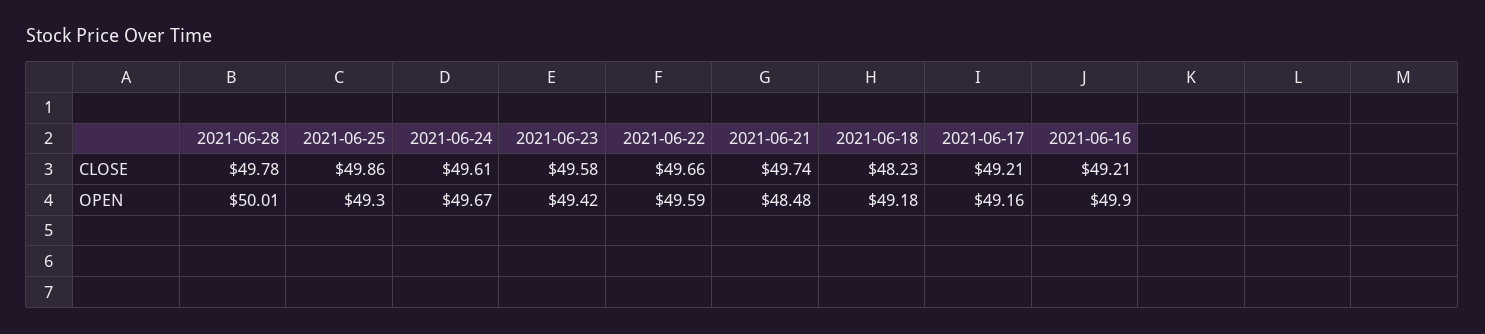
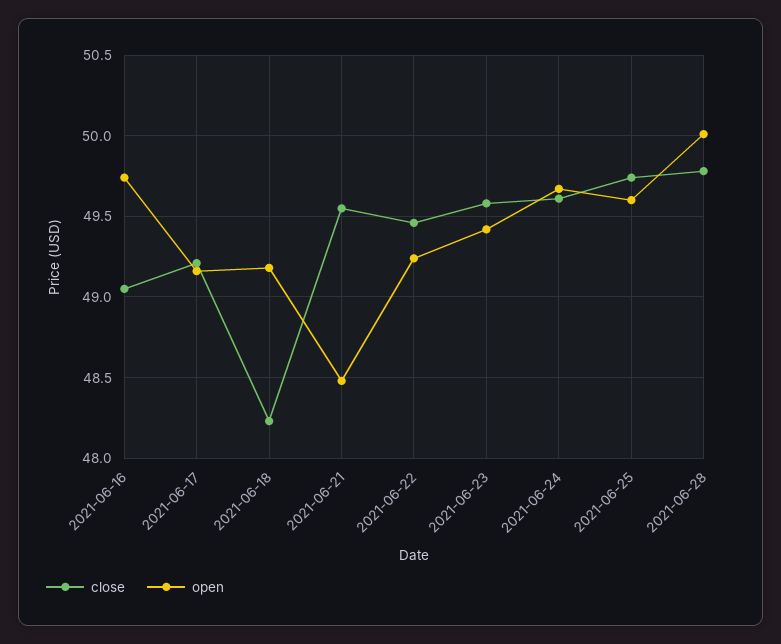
CLOSE, 2021-06-25: 49.86 -> 49.75
CLOSE, 2021-06-22: 49.66 -> 49.45
CLOSE, 2021-06-21: 49.74 -> 49.55
CLOSE, 2021-06-16: 49.21 -> 49.05
OPEN, 2021-06-25: 49.3 -> 49.6
OPEN, 2021-06-22: 49.59 -> 49.25
OPEN, 2021-06-16: 49.9 -> 49.75

